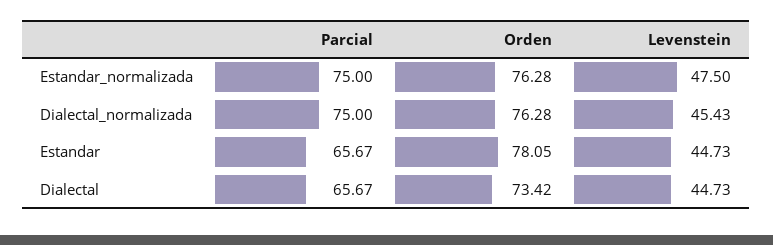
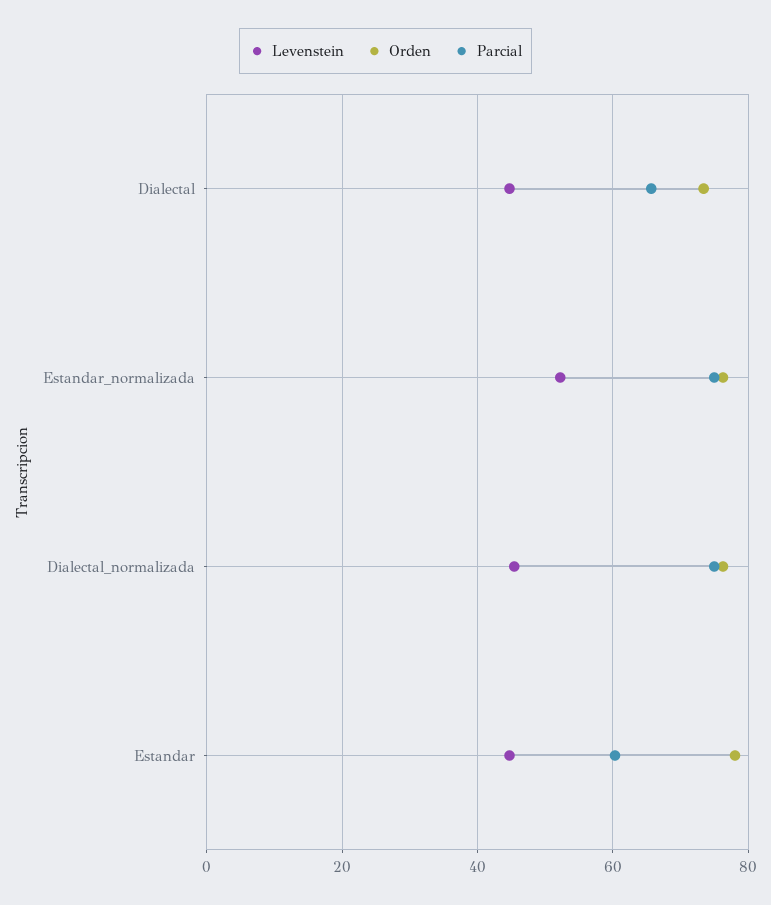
Levenstein, Estandar_normalizada: 47.5 -> 52
Parcial, Estandar: 65.67 -> 60

